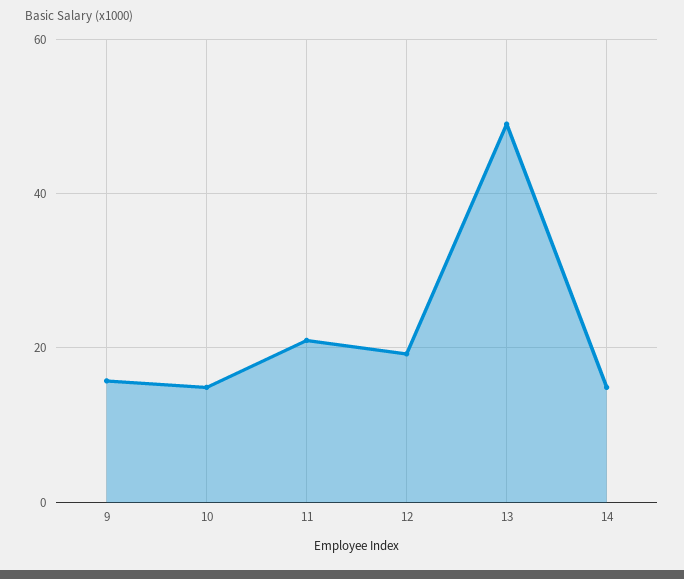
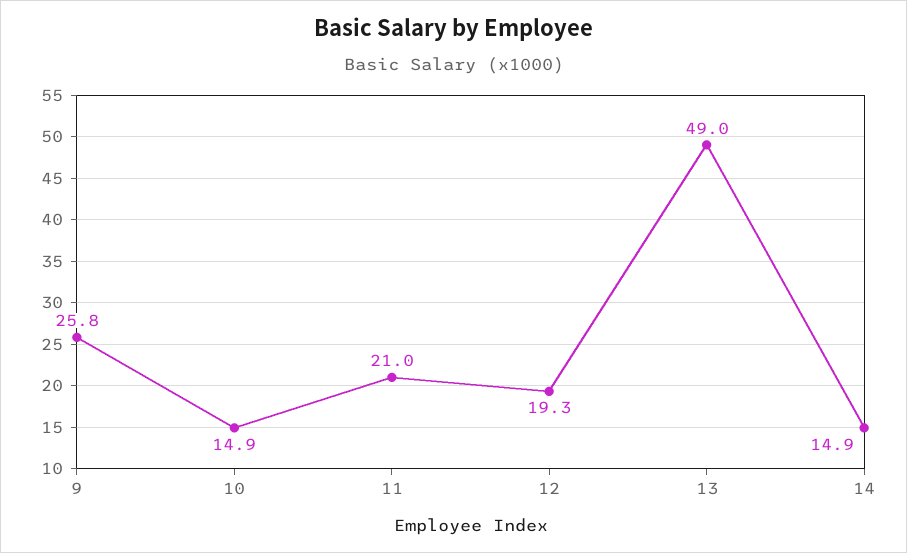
9: 16 -> 25.8

